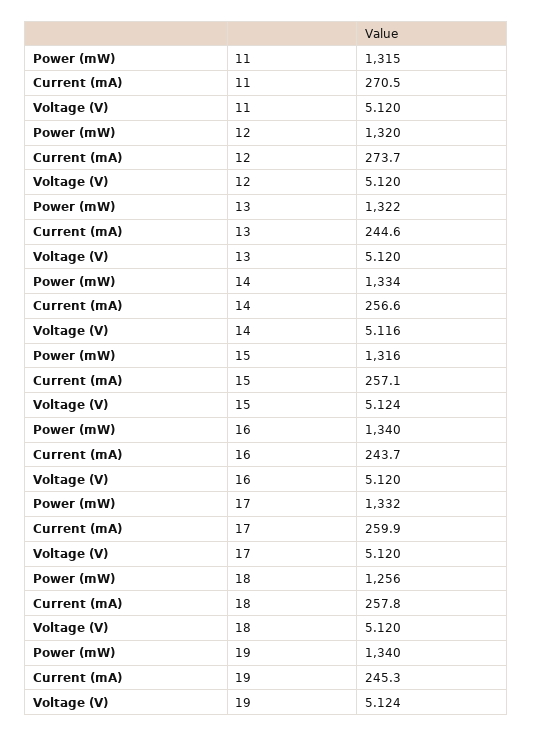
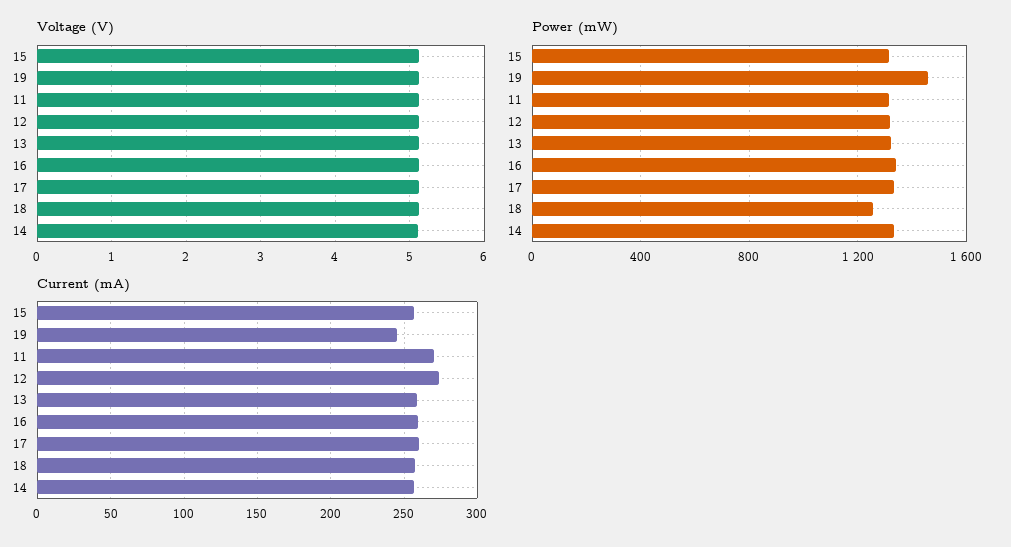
Current (mA), 13: 244.6 -> 260
Current (mA), 16: 243.7 -> 260
Power (mW), 19: 1340 -> 1450

